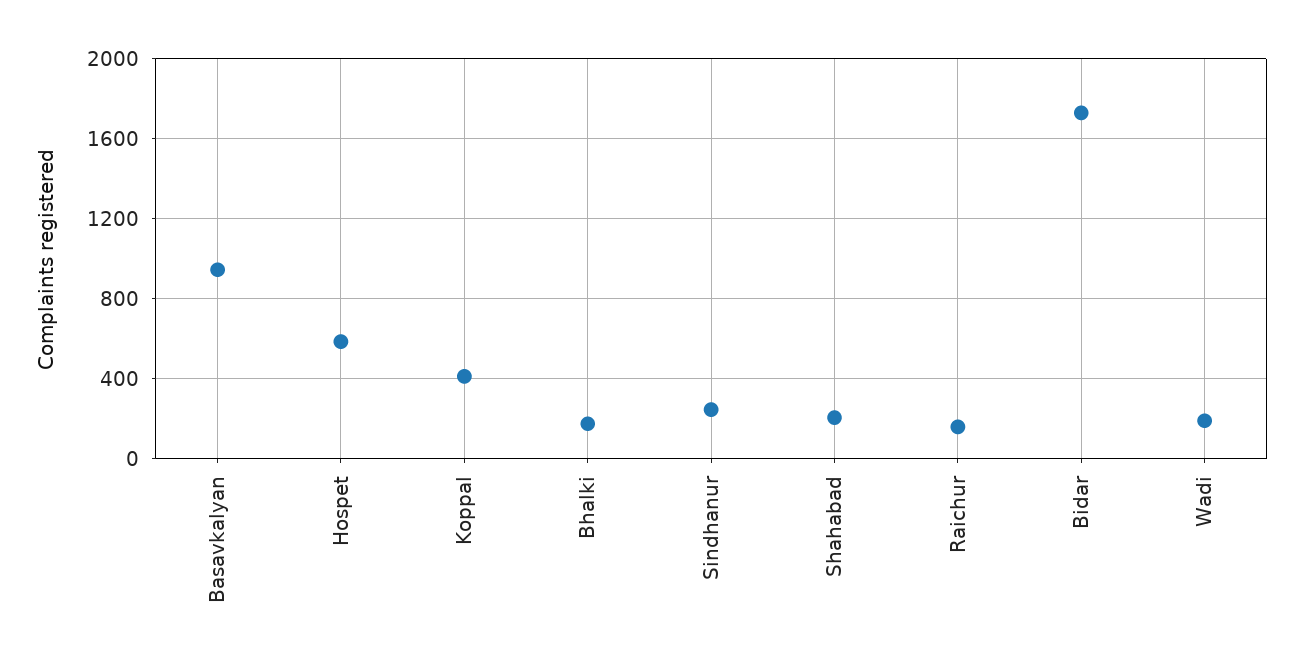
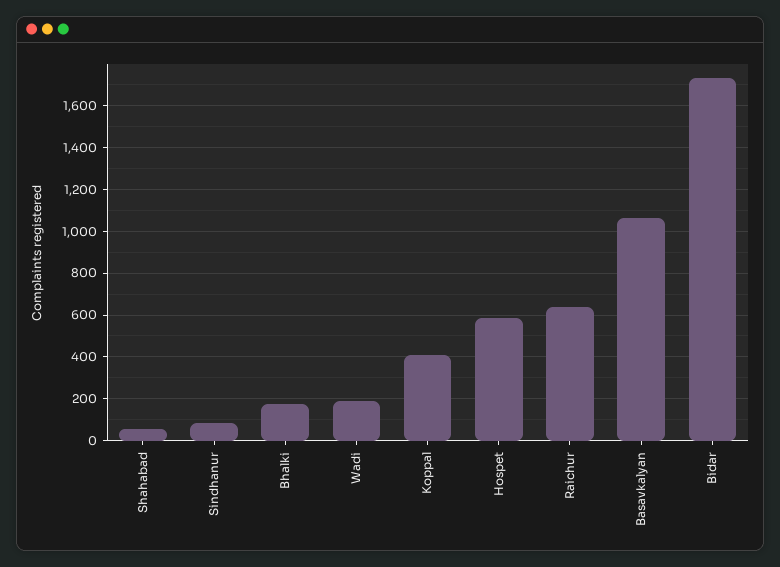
Basavkalyan: 950 -> 1050
Sindhanur: 250 -> 100
Shahabad: 200 -> 50
Raichur: 150 -> 650

